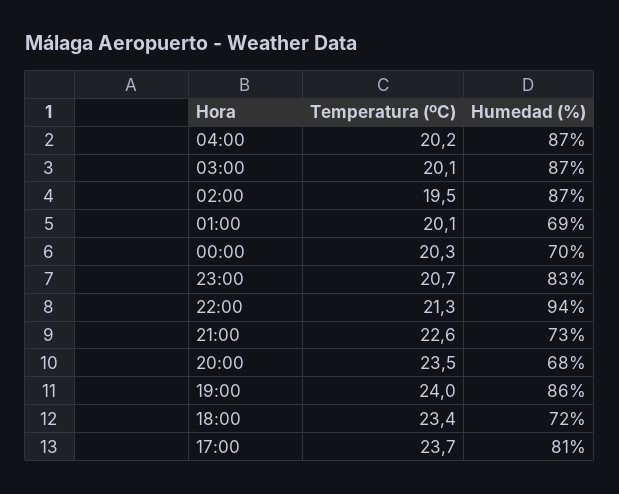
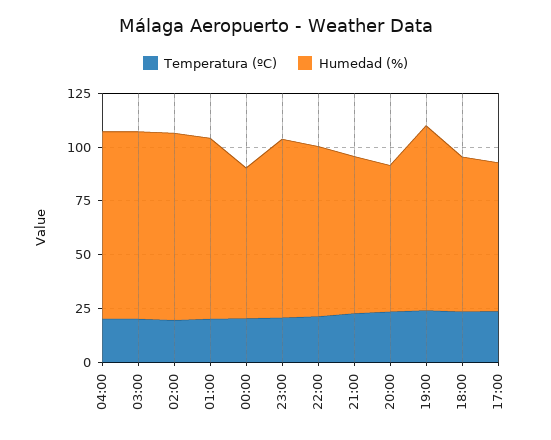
Humedad (%), 01:00: 69 -> 85
Humedad (%), 22:00: 94 -> 80
Humedad (%), 17:00: 81 -> 70

